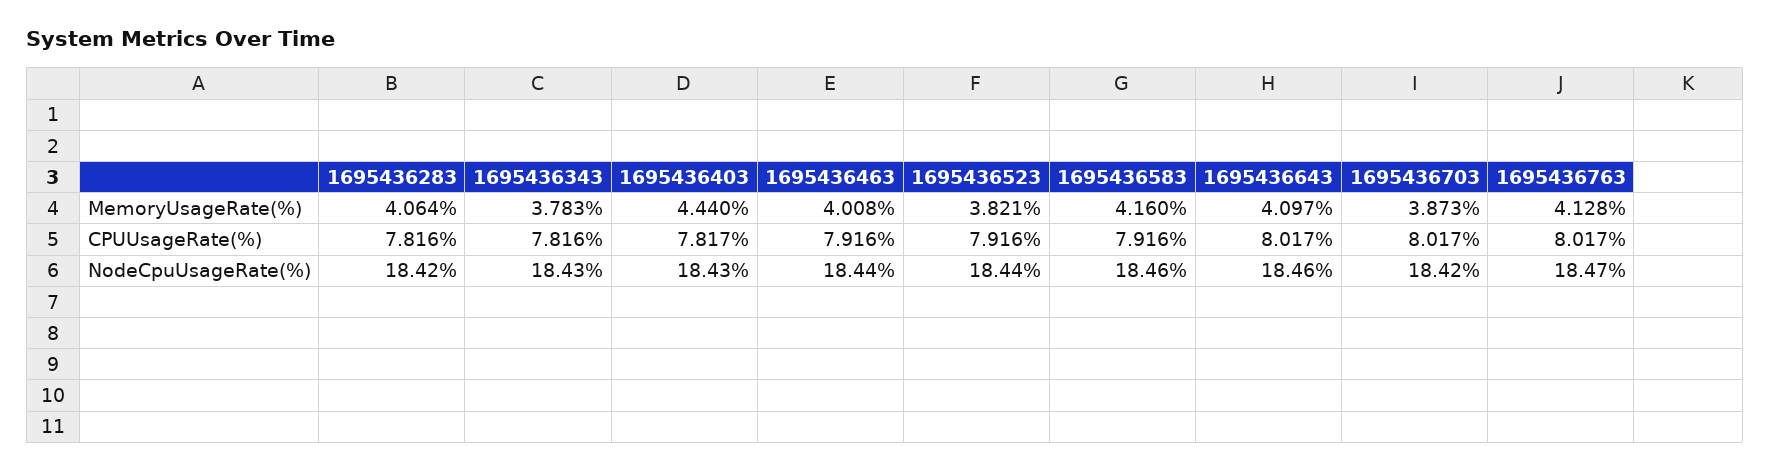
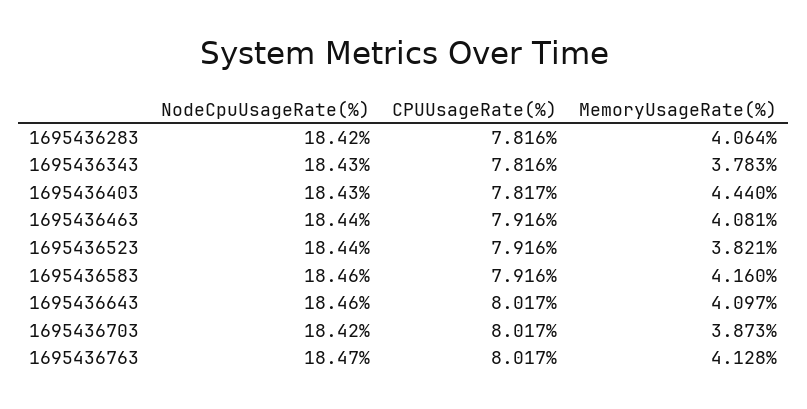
1695436463, MemoryUsageRate(%): 4.008 -> 4.081

